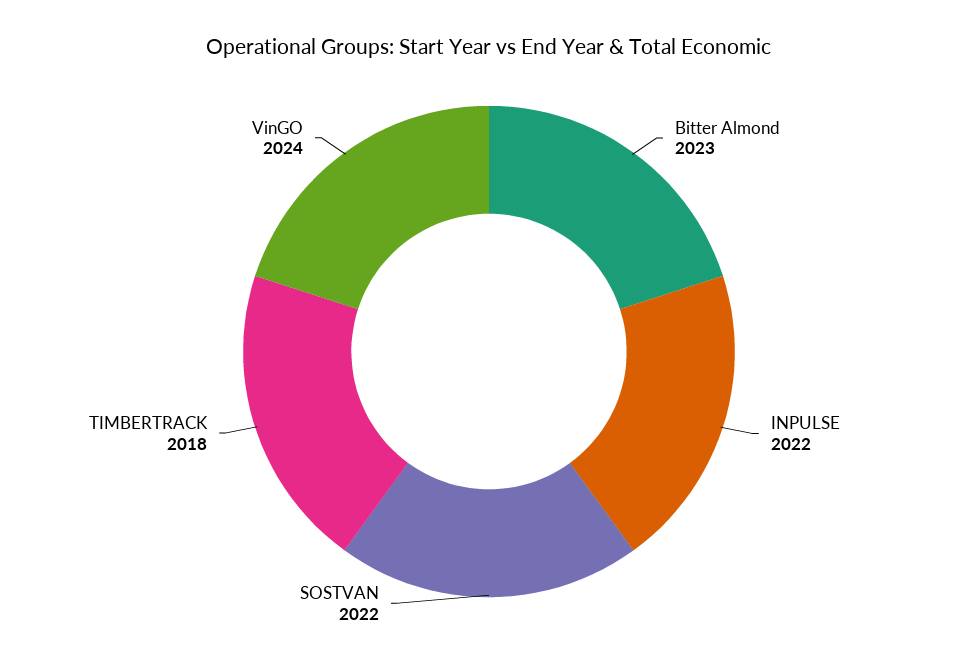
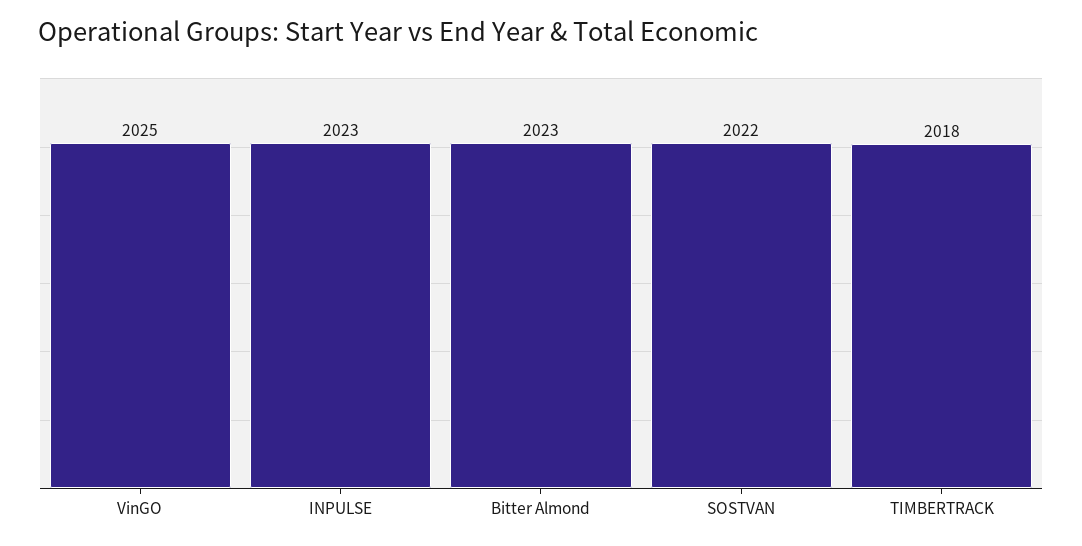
INPULSE: 2022 -> 2023
VinGO: 2024 -> 2025

